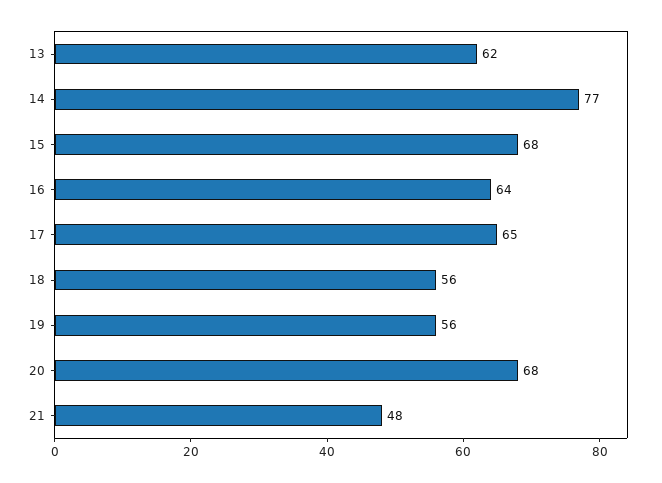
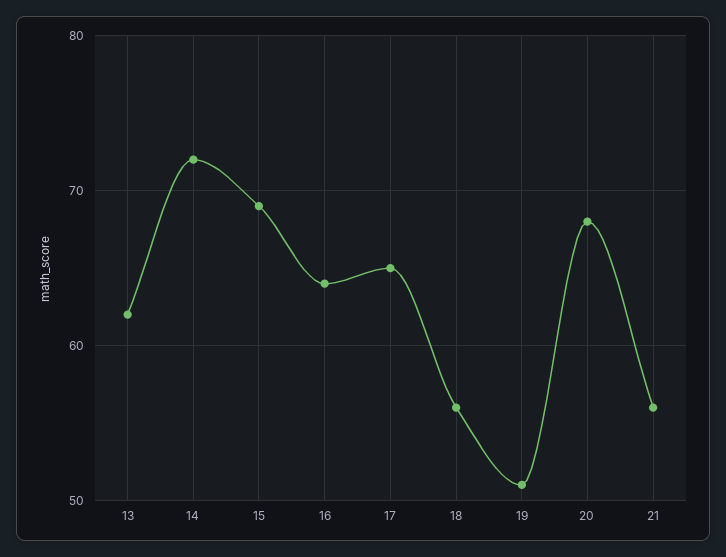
14: 77 -> 72
15: 68 -> 69
19: 56 -> 51
21: 48 -> 56

